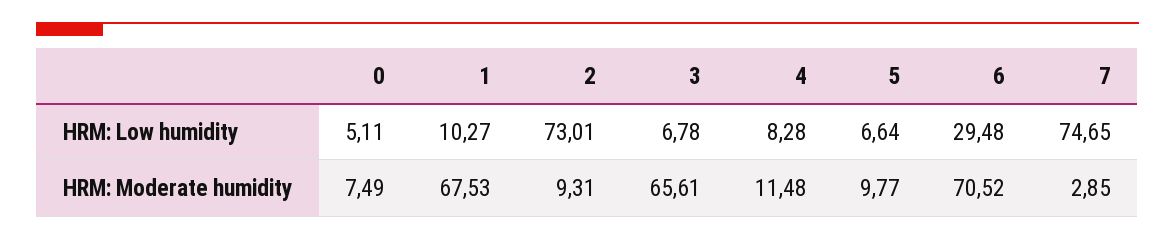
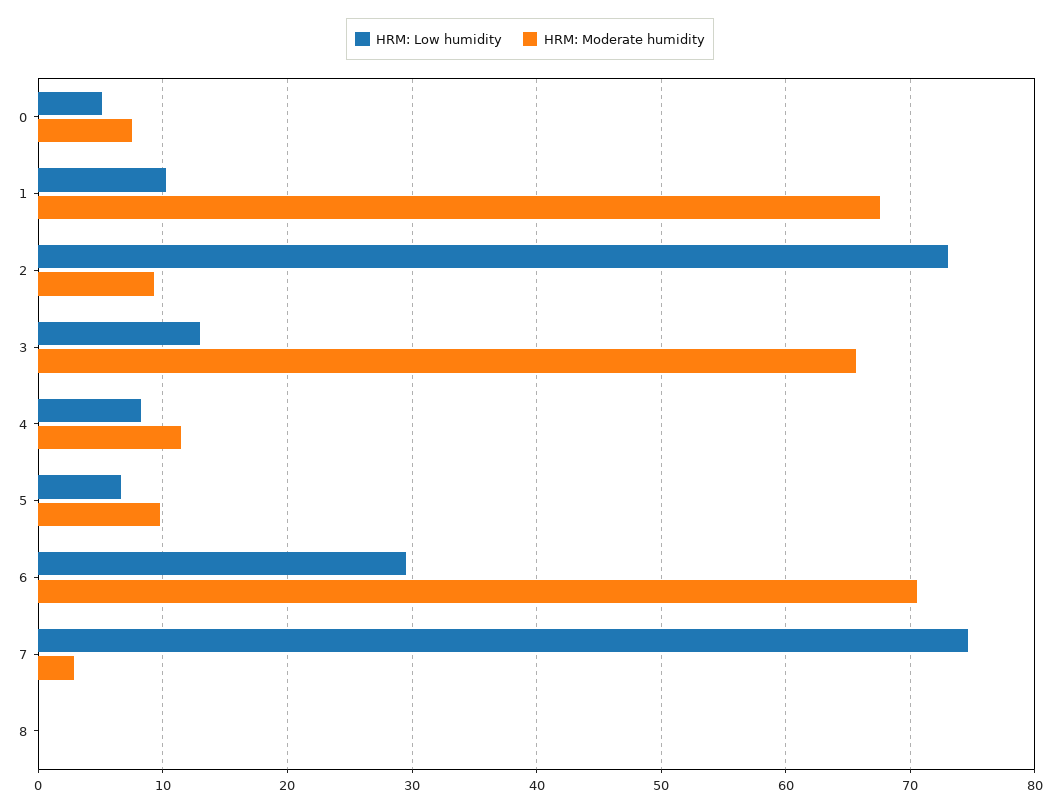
HRM: Low humidity, 3: 6.78 -> 13
HRM: Low humidity, 8: none -> 0
HRM: Moderate humidity, 8: none -> 0

